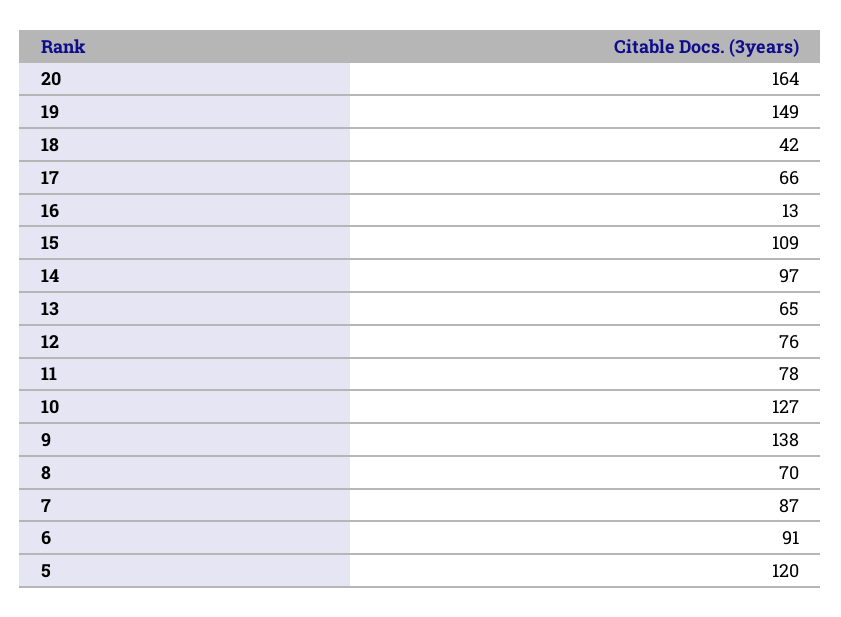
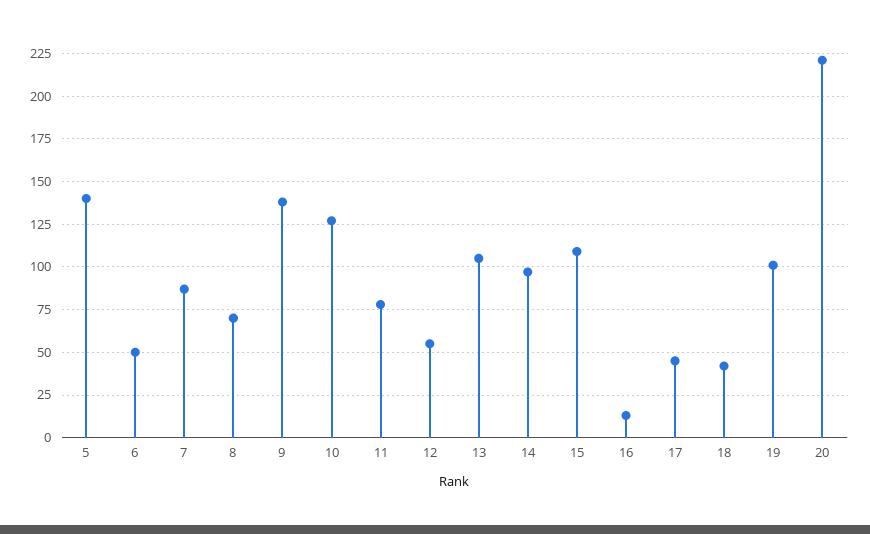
20: 164 -> 220
19: 149 -> 100
17: 66 -> 45
13: 65 -> 105
12: 76 -> 55
6: 91 -> 50
5: 120 -> 140

